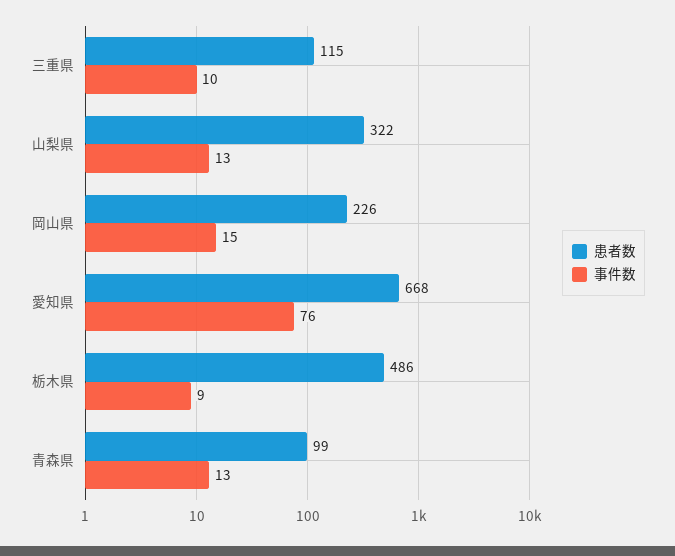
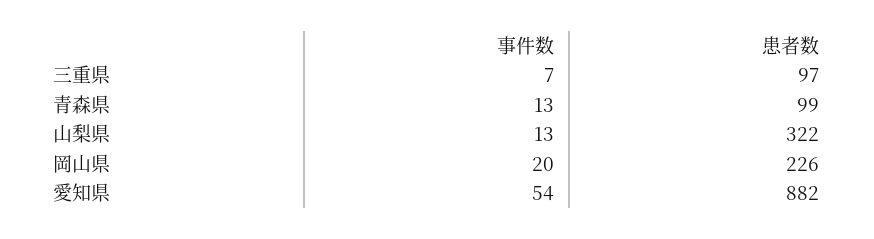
患者数, 三重県: 115 -> 97
事件数, 三重県: 10 -> 7
事件数, 岡山県: 15 -> 20
患者数, 愛知県: 668 -> 882
事件数, 愛知県: 76 -> 54
患者数, 栃木県: 486 -> none
事件数, 栃木県: 9 -> none

